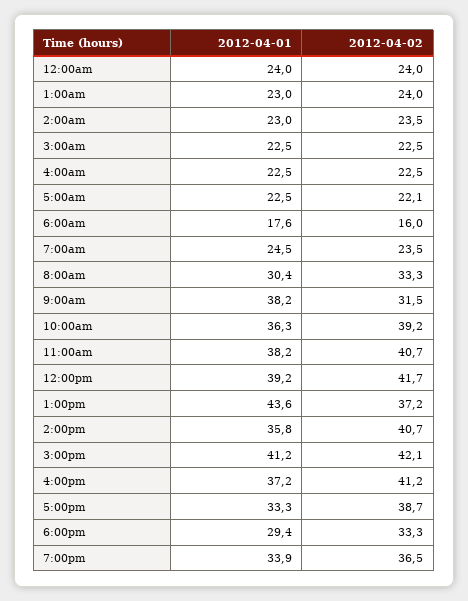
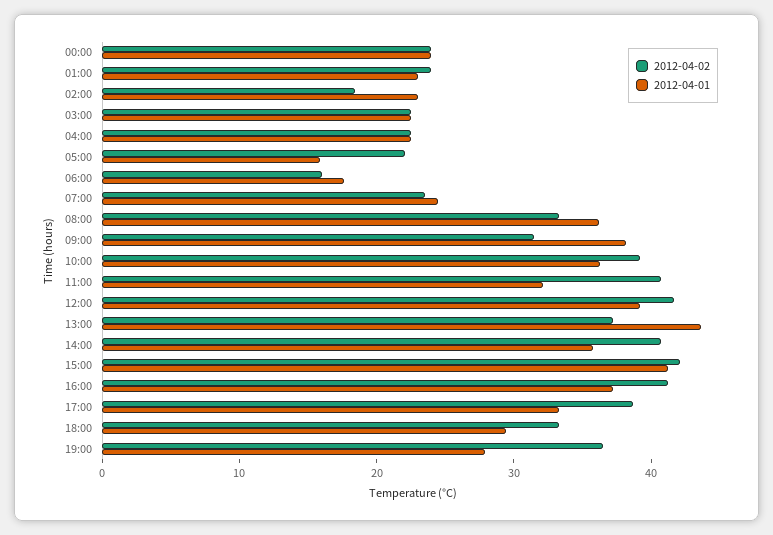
2012-04-02, 2:00am: 23.5 -> 18
2012-04-01, 5:00am: 22.5 -> 16
2012-04-01, 8:00am: 30.4 -> 36
2012-04-01, 11:00am: 38.2 -> 32
2012-04-01, 7:00pm: 33.9 -> 28

